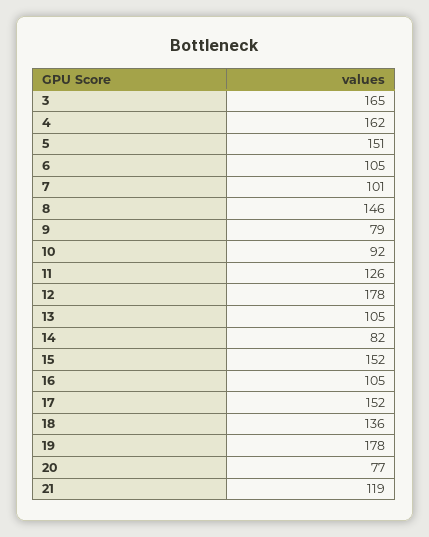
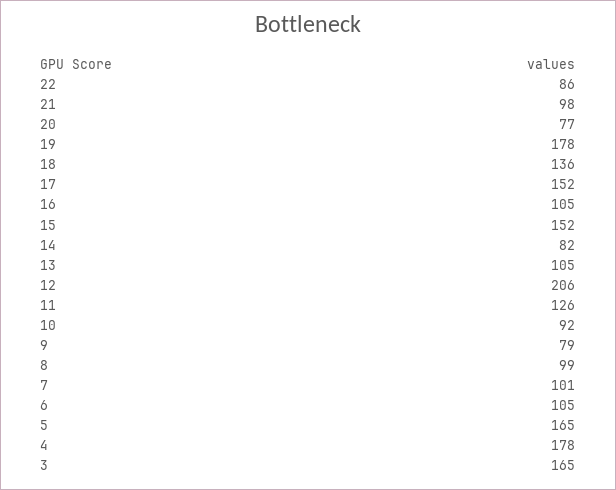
4: 162 -> 178
5: 151 -> 165
8: 146 -> 99
12: 178 -> 206
21: 119 -> 98
22: none -> 86

